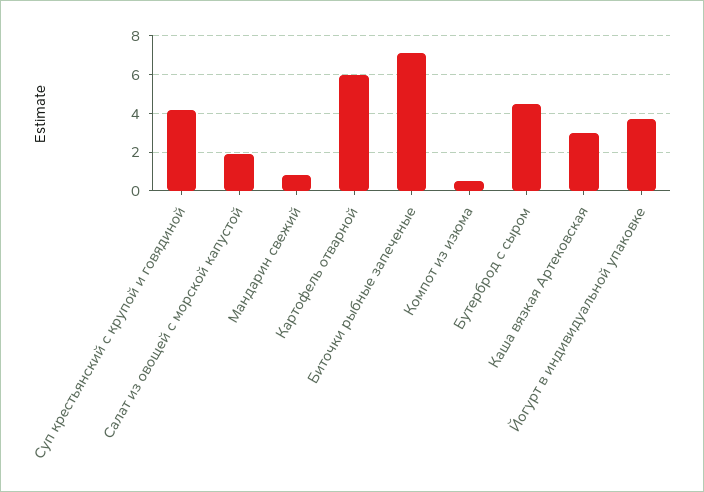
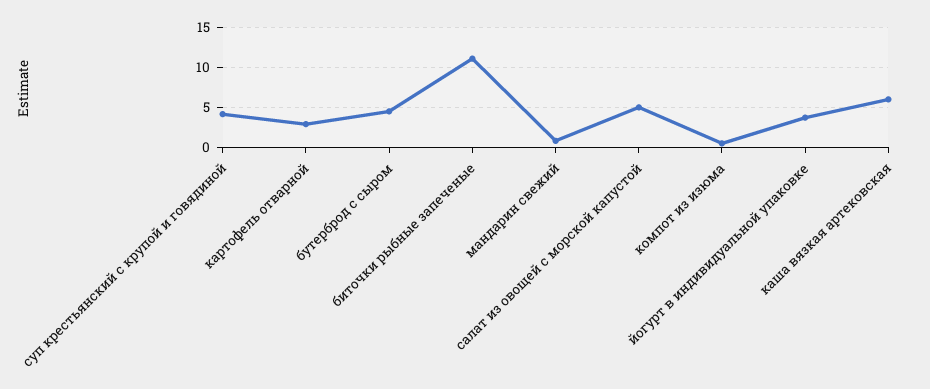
Салат из овощей с морской капустой: 2 -> 5
Картофель отварной: 6 -> 3
Биточки рыбные запеченые: 7 -> 11
Каша вязкая Артековская: 3 -> 6

